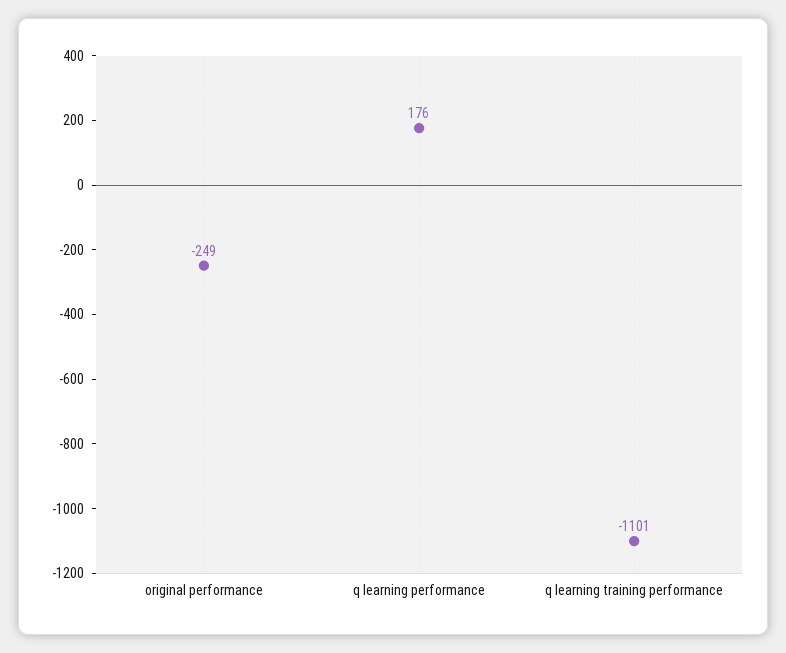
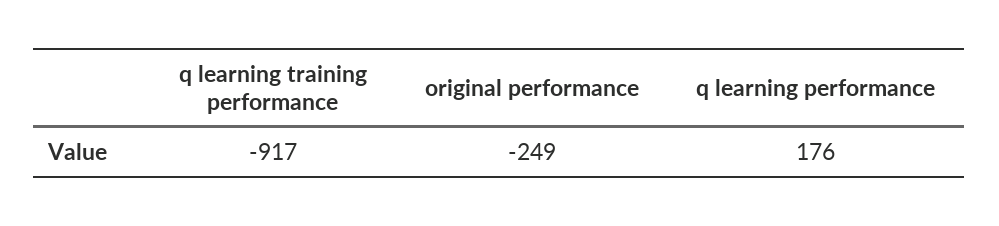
q learning training performance: -1101 -> -917

